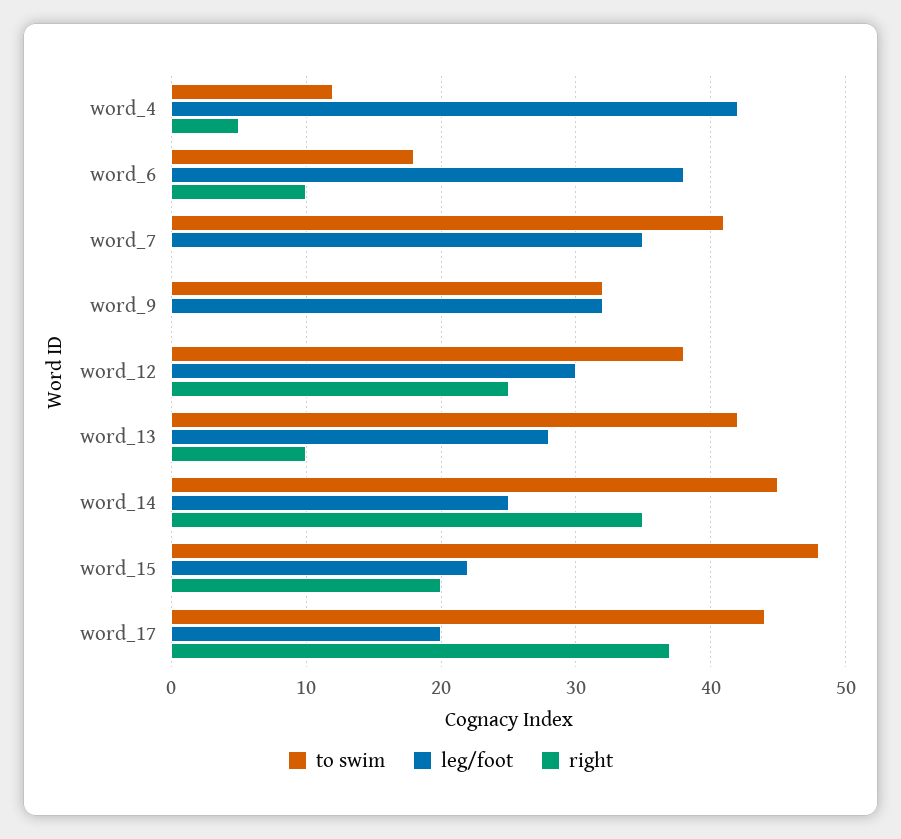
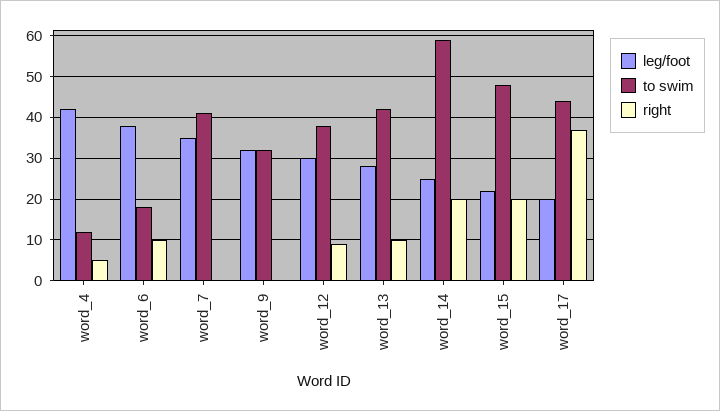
right, word_12: 25 -> 10
to swim, word_14: 45 -> 60
right, word_14: 35 -> 20

